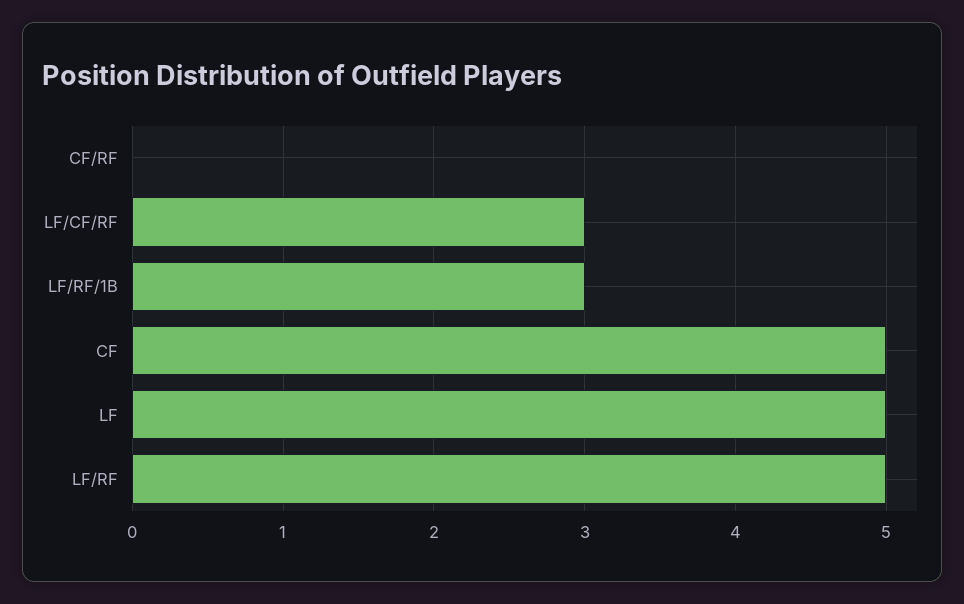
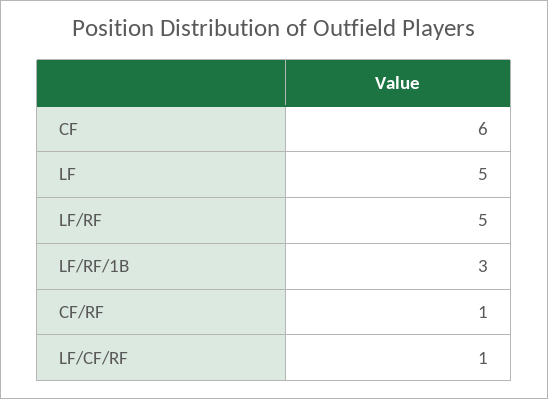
CF/RF: 0 -> 1
LF/CF/RF: 3 -> 1
CF: 5 -> 6

